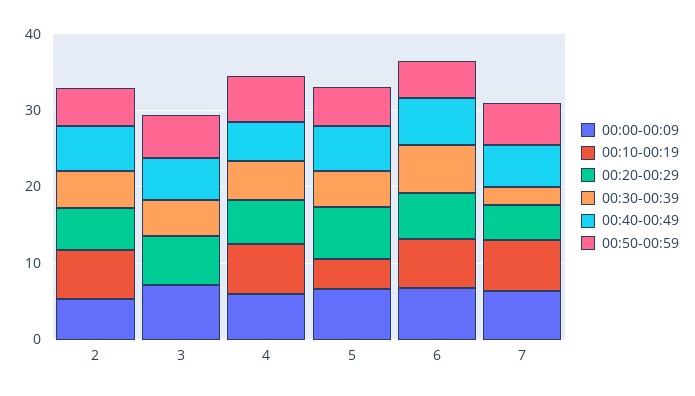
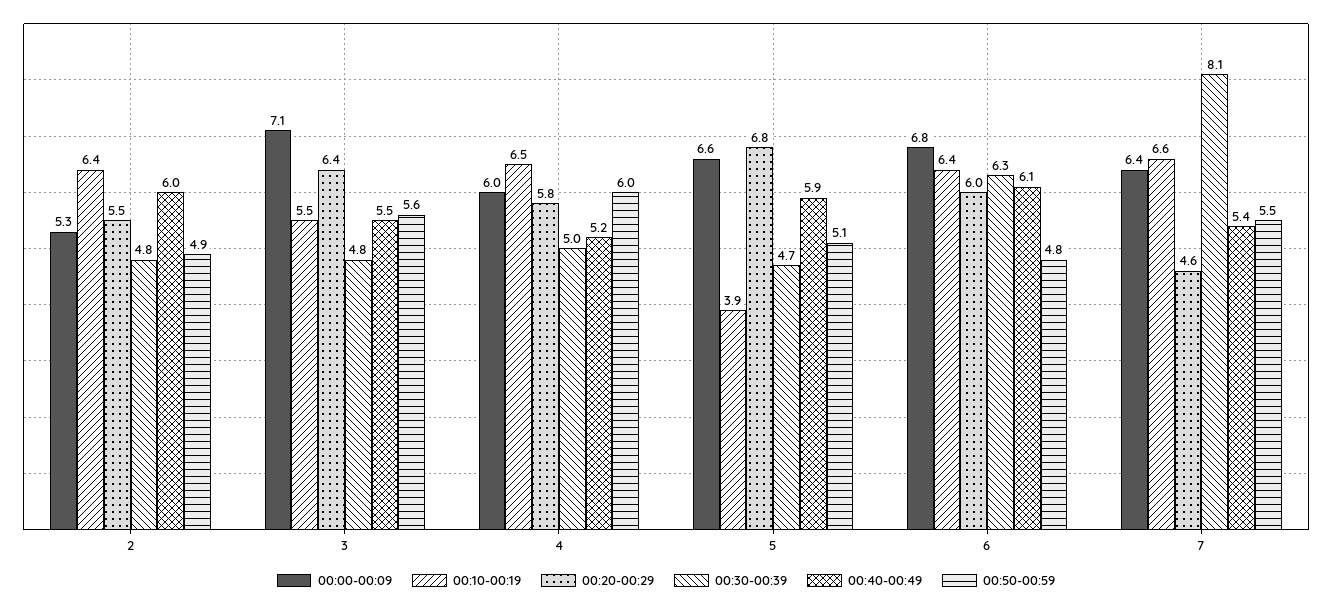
00:10-00:19, 3: 0 -> 5.5
00:30-00:39, 7: 2 -> 8.1

